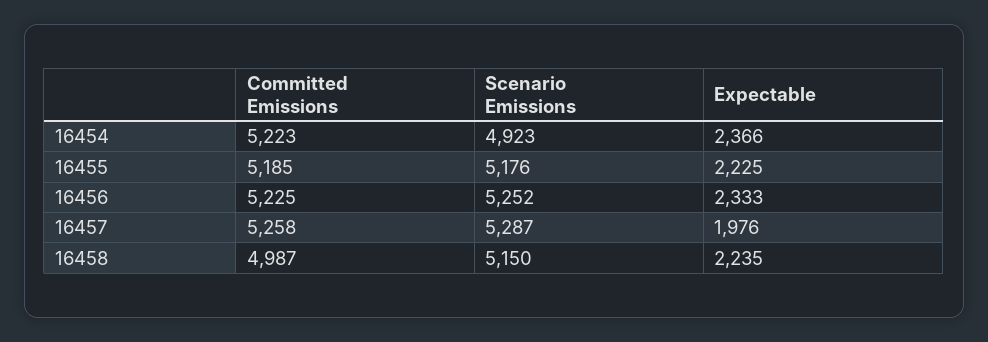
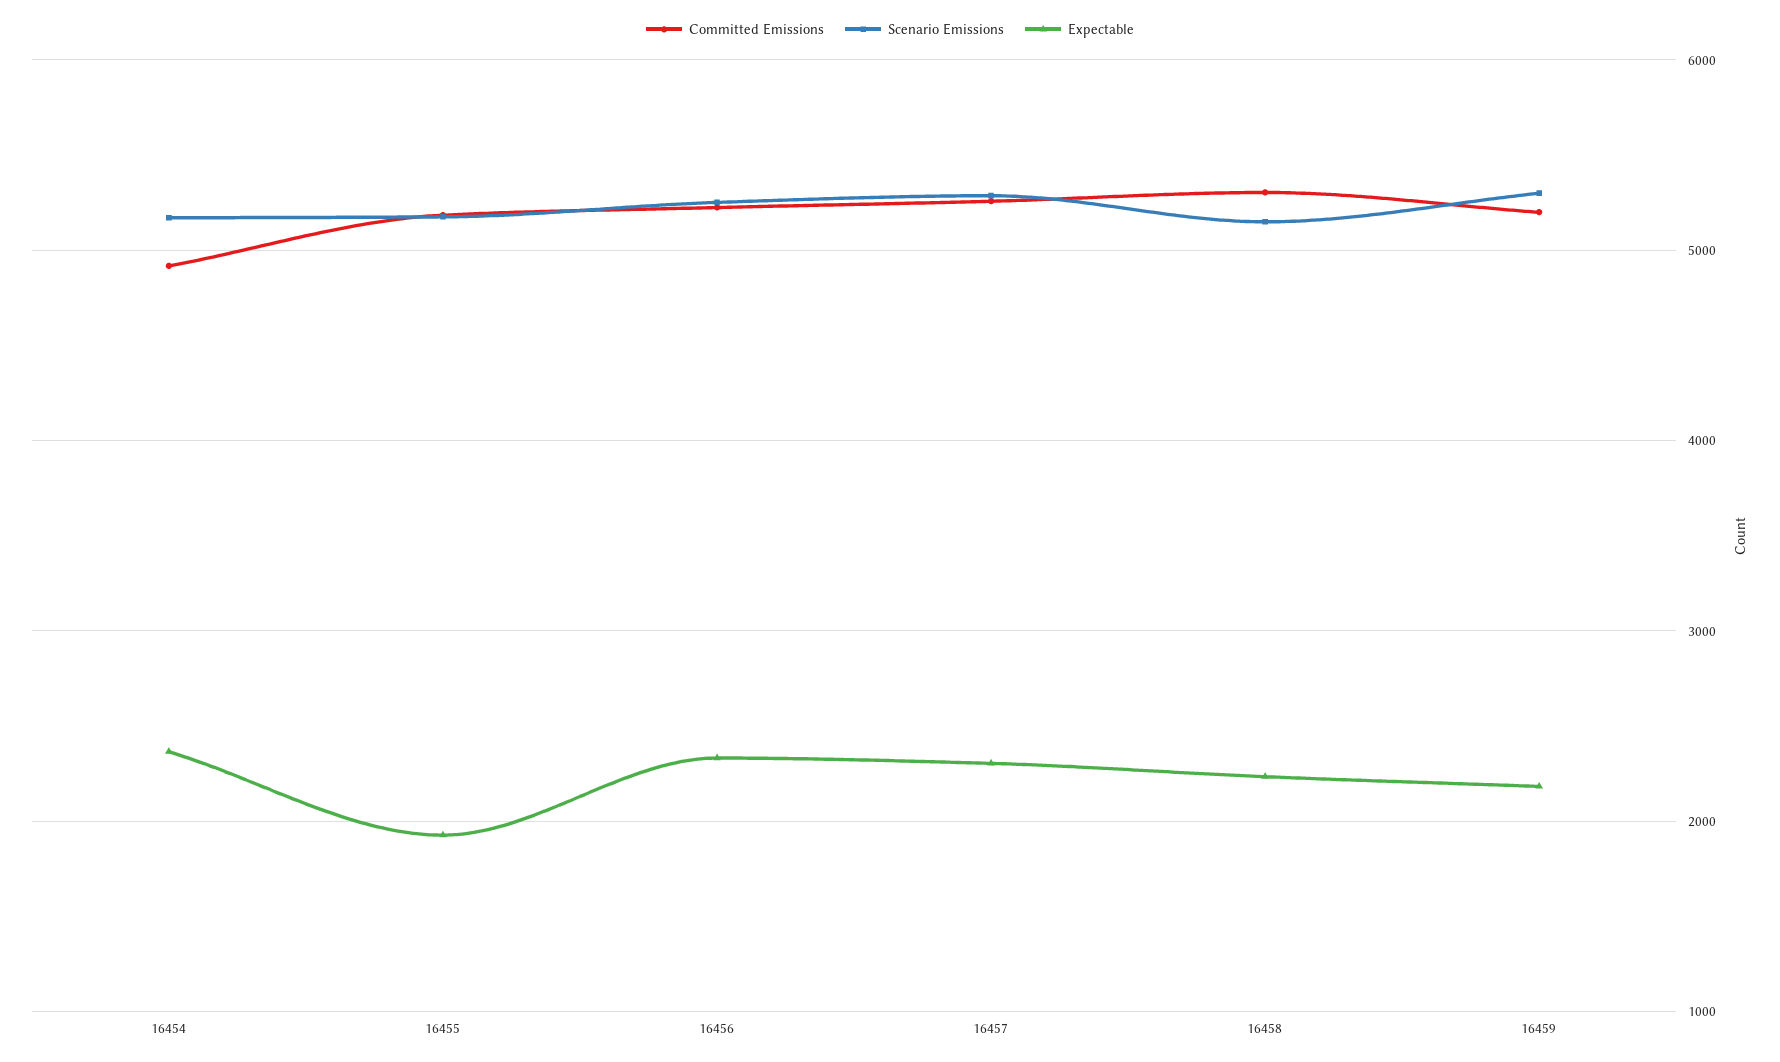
Committed Emissions, 16454: 5223 -> 4900
Scenario Emissions, 16454: 4923 -> 5200
Expectable, 16455: 2225 -> 1900
Expectable, 16457: 1976 -> 2300
Committed Emissions, 16458: 4987 -> 5300
Committed Emissions, 16459: none -> 5200
Scenario Emissions, 16459: none -> 5300
Expectable, 16459: none -> 2200

